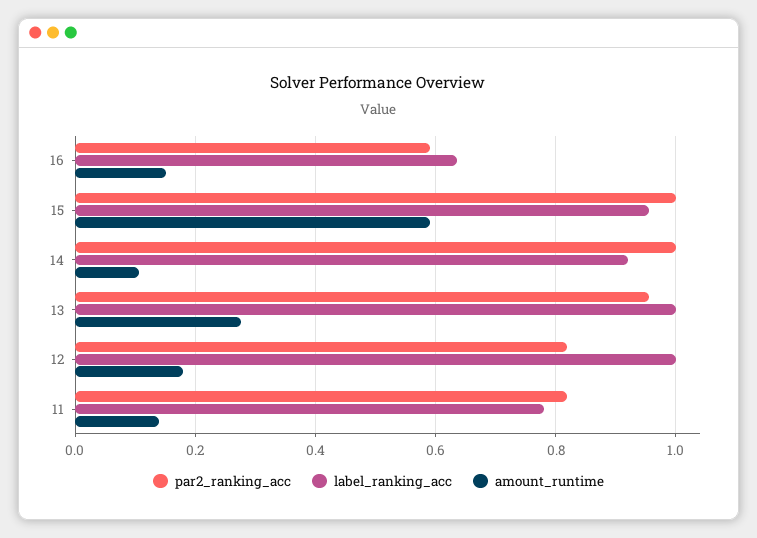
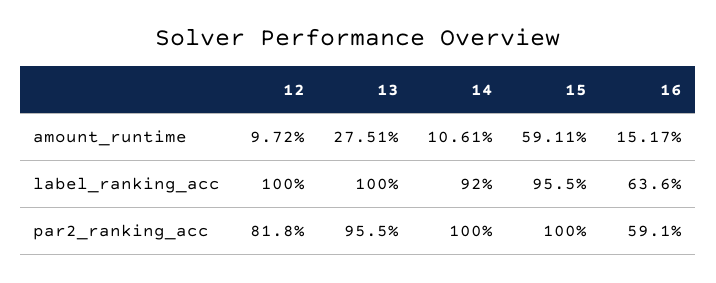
amount_runtime, 12: 0.18 -> 0.0972
par2_ranking_acc, 11: 0.82 -> none
label_ranking_acc, 11: 0.78 -> none
amount_runtime, 11: 0.14 -> none

